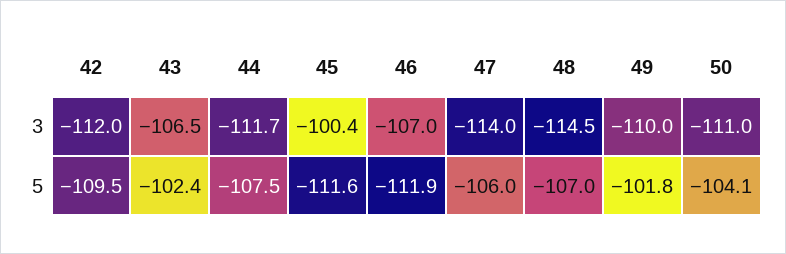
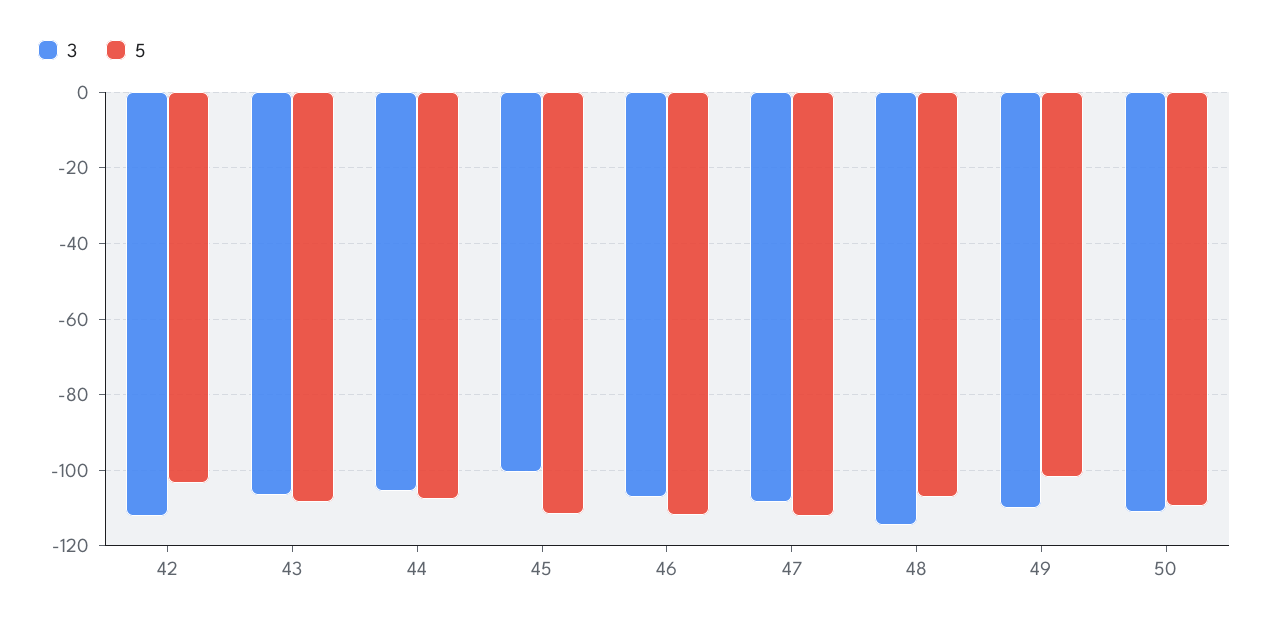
3, 44: -111.7 -> -106
3, 47: -114 -> -108
5, 42: -109.5 -> -104
5, 43: -102.4 -> -108
5, 47: -106 -> -112
5, 50: -104.1 -> -110

